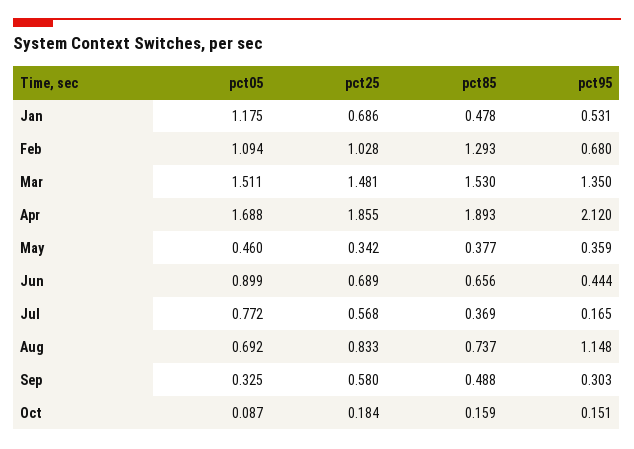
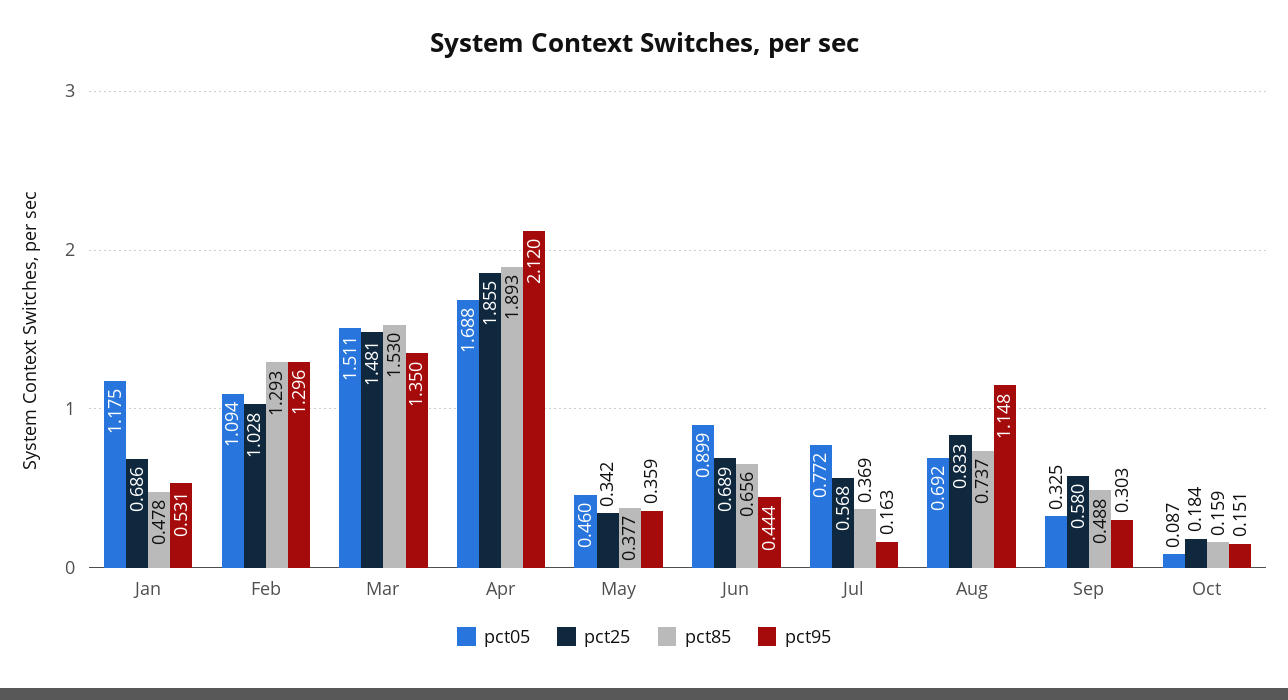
pct95, Feb: 0.68 -> 1.296
pct95, Jul: 0.165 -> 0.163

